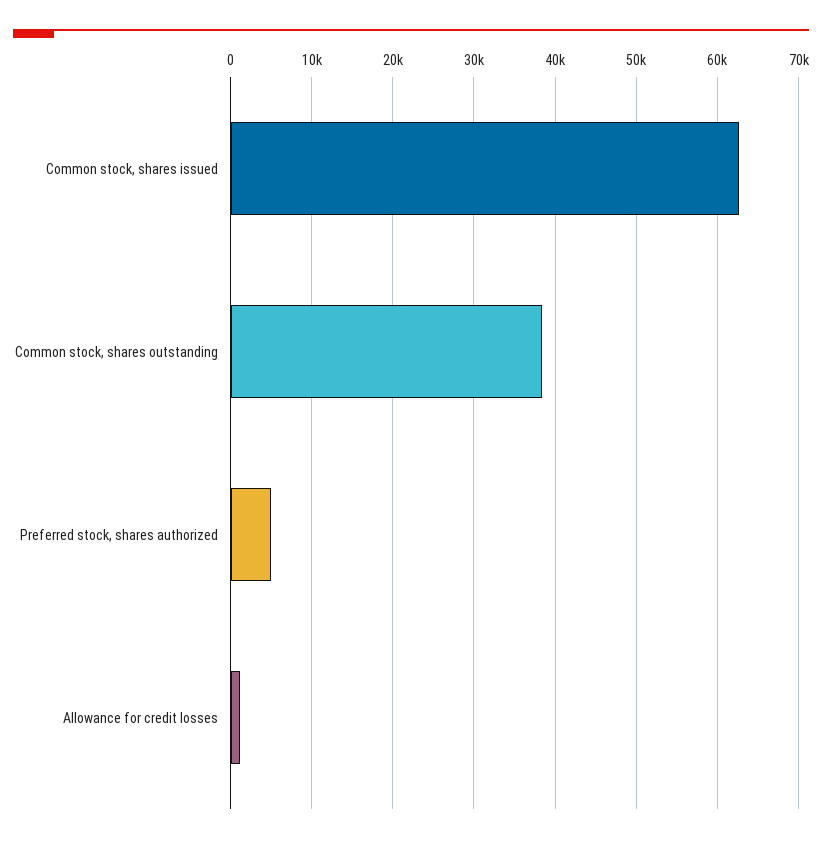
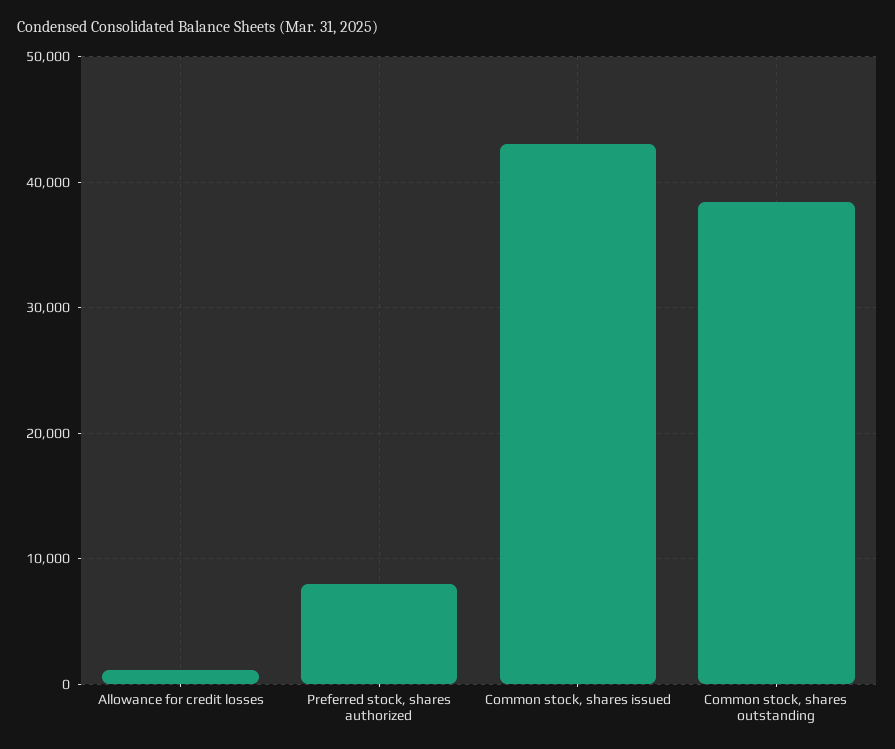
Common stock, shares issued: 63000 -> 43000
Preferred stock, shares authorized: 5000 -> 8000

